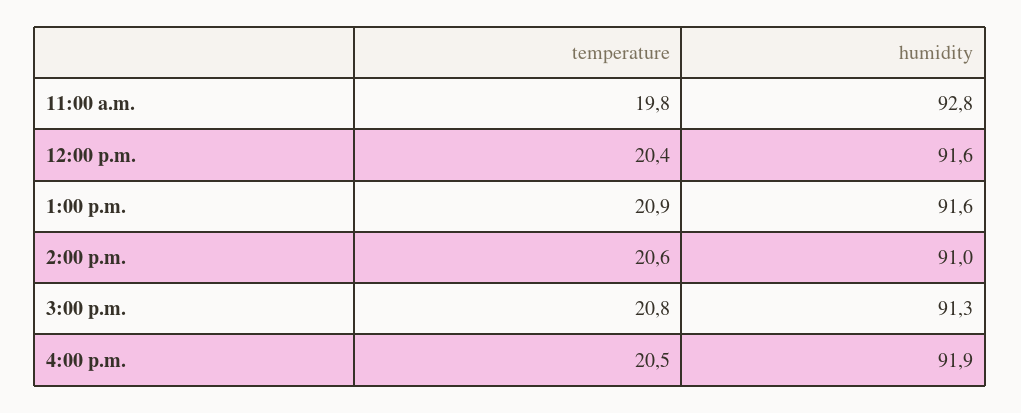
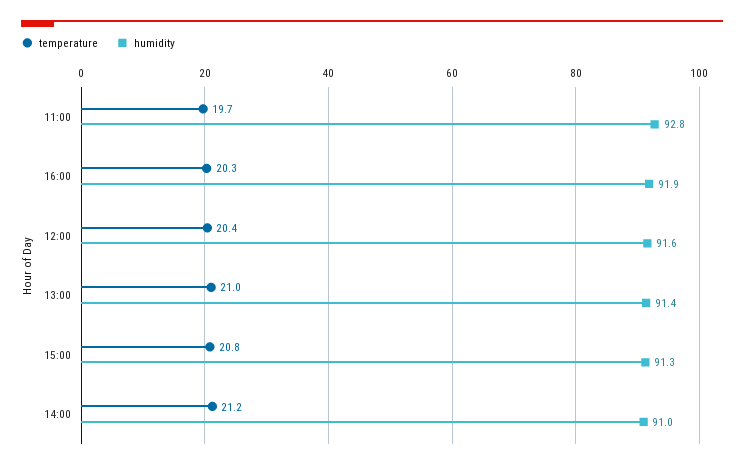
temperature, 11:00 a.m.: 19.8 -> 19.7
temperature, 1:00 p.m.: 20.9 -> 21
humidity, 1:00 p.m.: 91.6 -> 91.4
temperature, 2:00 p.m.: 20.6 -> 21.2
temperature, 4:00 p.m.: 20.5 -> 20.3

